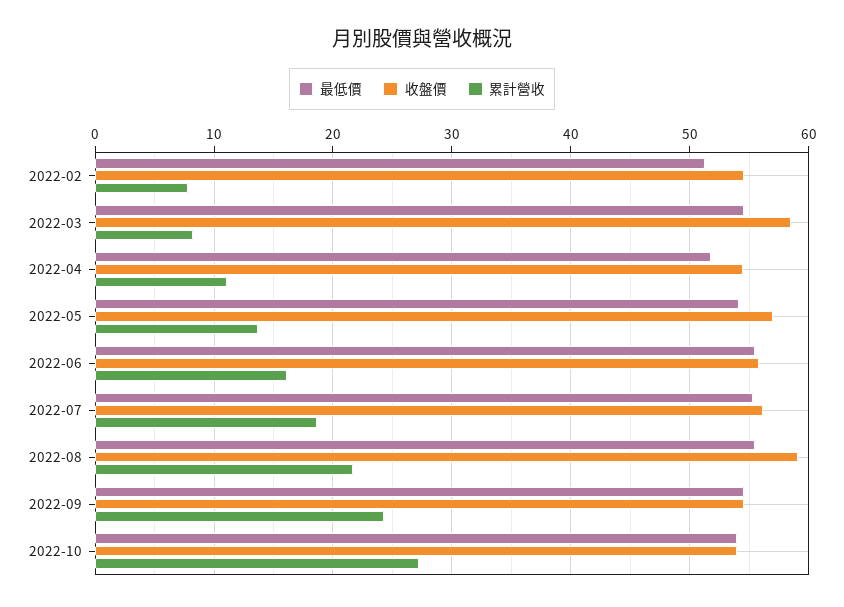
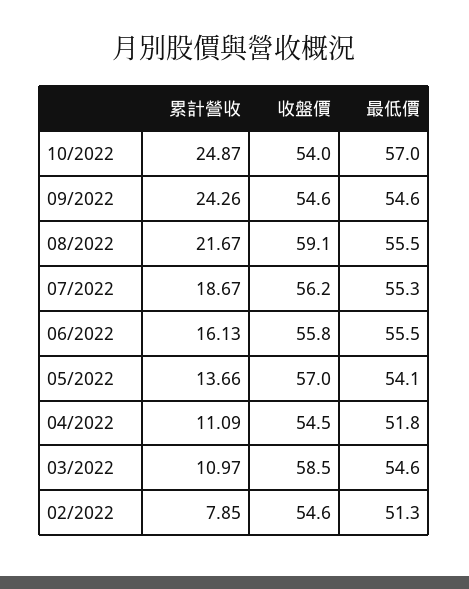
累計營收, 2022-03: 8 -> 10.97
最低價, 2022-10: 54 -> 57
累計營收, 2022-10: 27 -> 24.87

